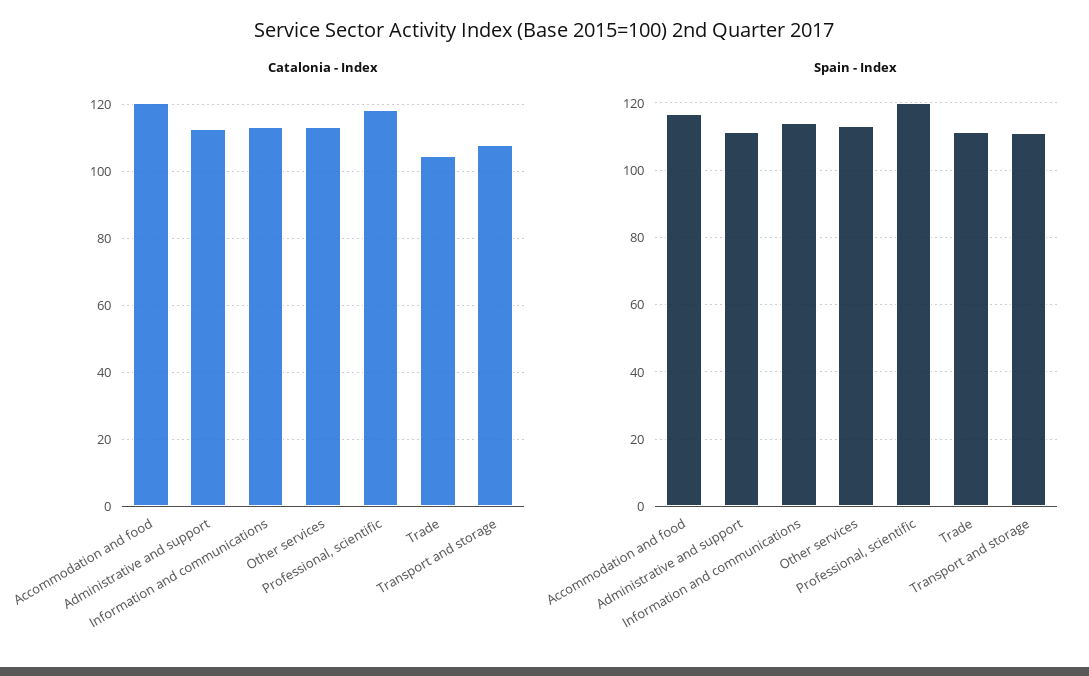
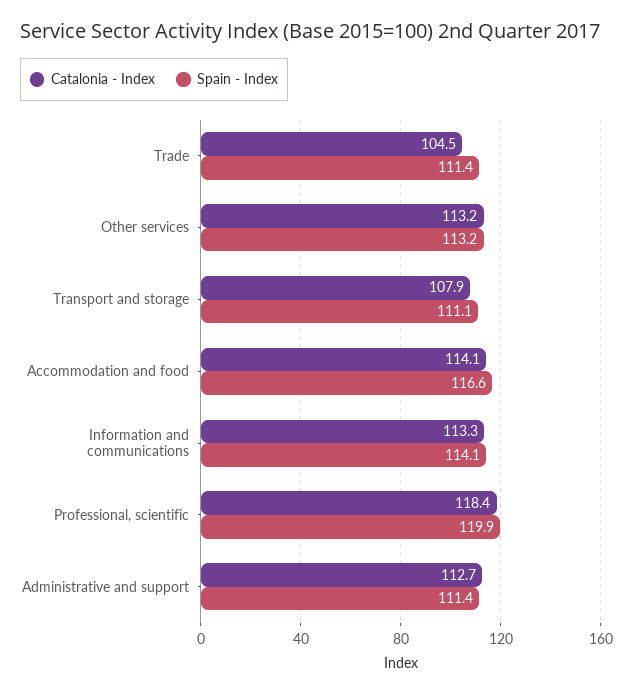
Catalonia - Index, Accommodation and food: 120 -> 114.1

